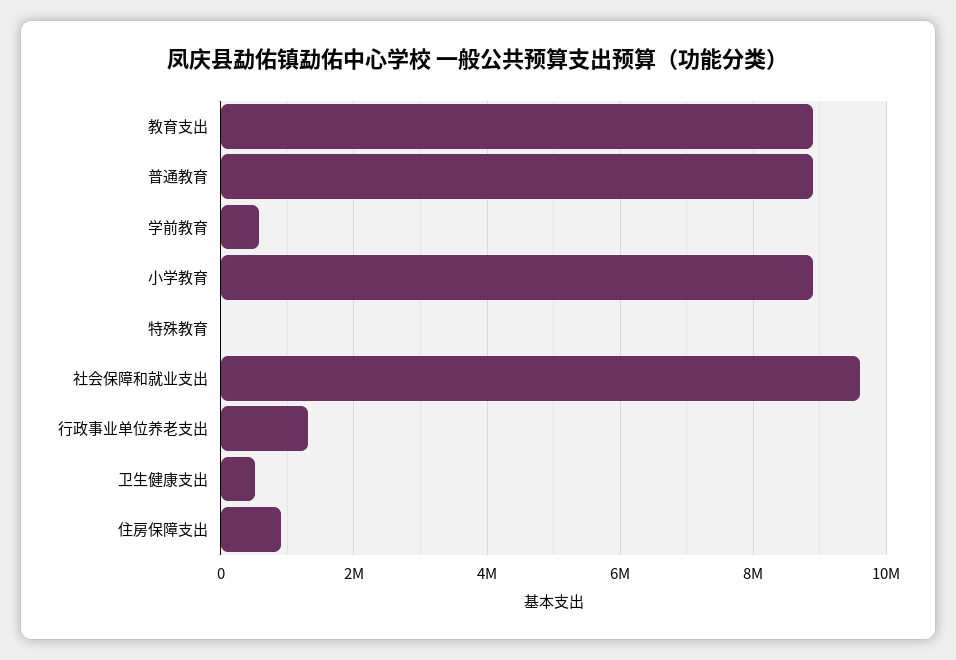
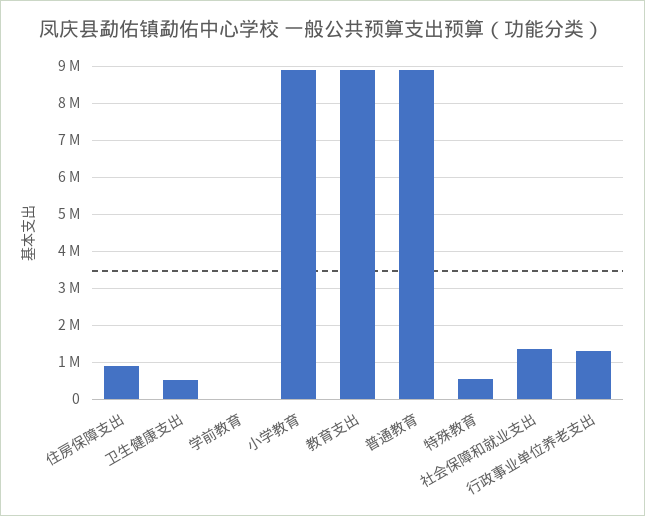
学前教育: 600000 -> 0
特殊教育: 0 -> 600000
社会保障和就业支出: 9600000 -> 1400000

